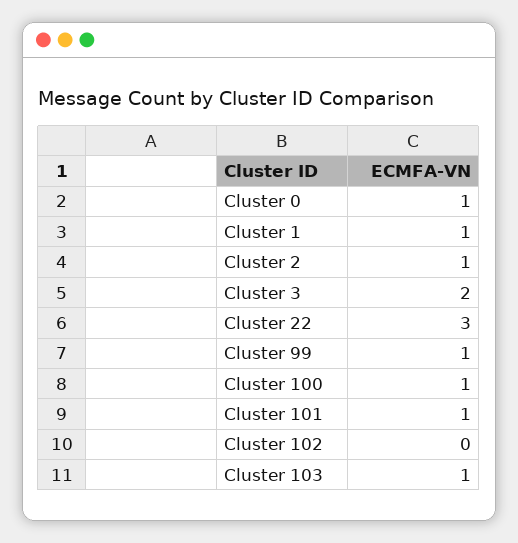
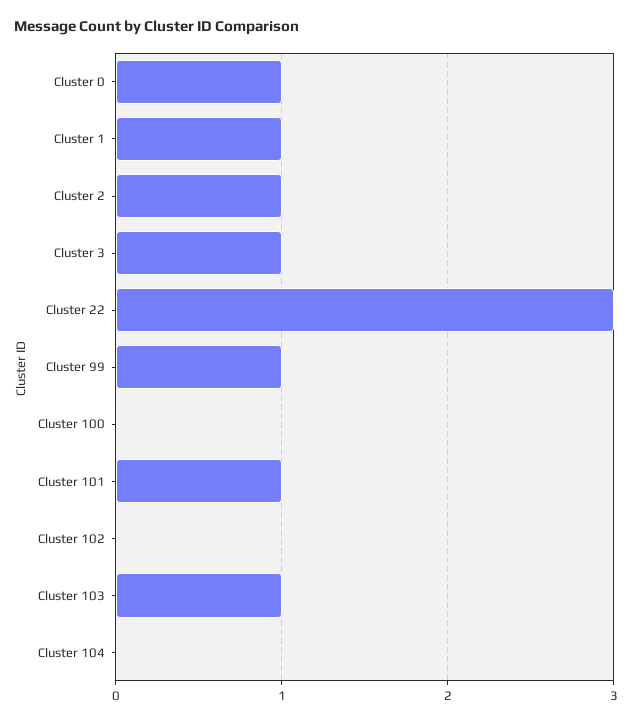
Cluster 3: 2 -> 1
Cluster 100: 1 -> 0
Cluster 104: none -> 0

